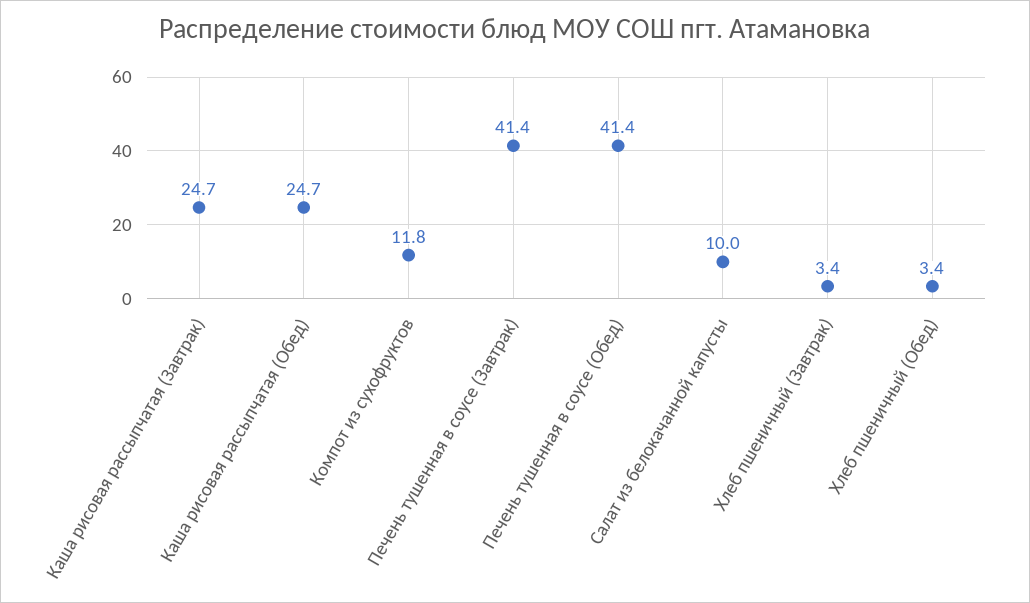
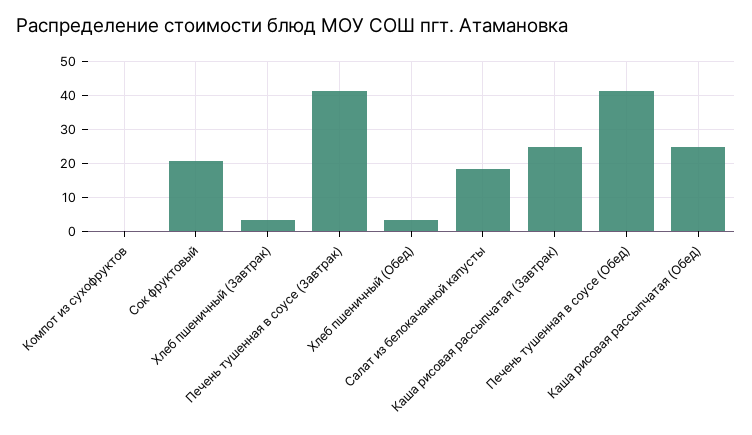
Компот из сухофруктов: 11.8 -> 0
Салат из белокачанной капусты: 10 -> 18
Сок фруктовый: none -> 20

